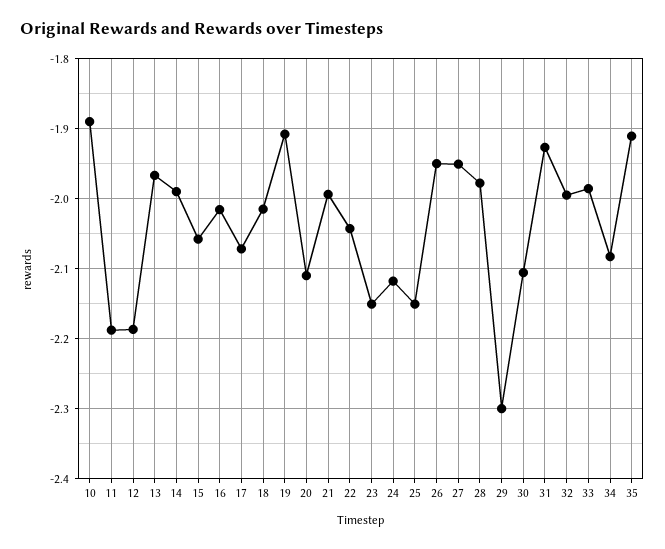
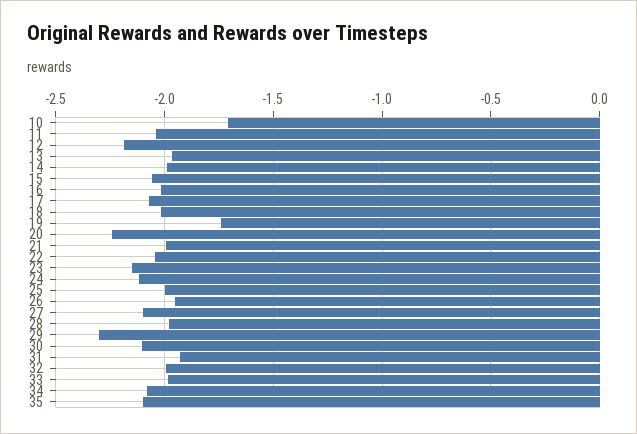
10: -1.89 -> -1.7
11: -2.19 -> -2.05
19: -1.91 -> -1.75
20: -2.11 -> -2.25
25: -2.15 -> -2
27: -1.95 -> -2.1
35: -1.91 -> -2.1

